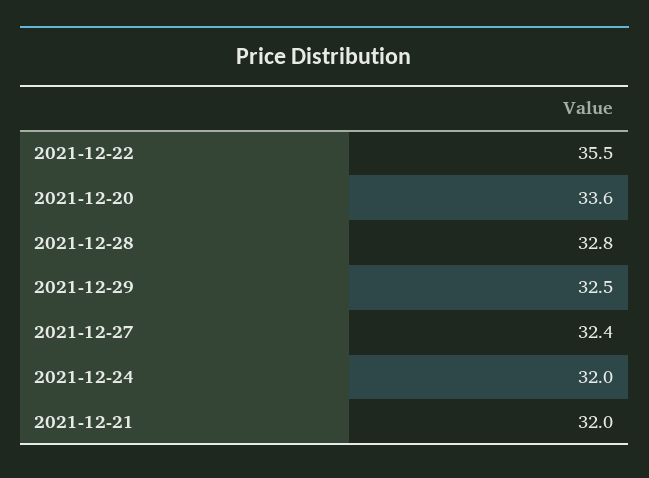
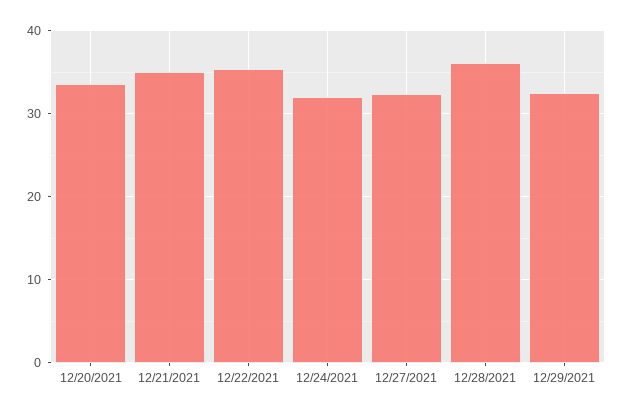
2021-12-28: 32.8 -> 36
2021-12-21: 32 -> 35

